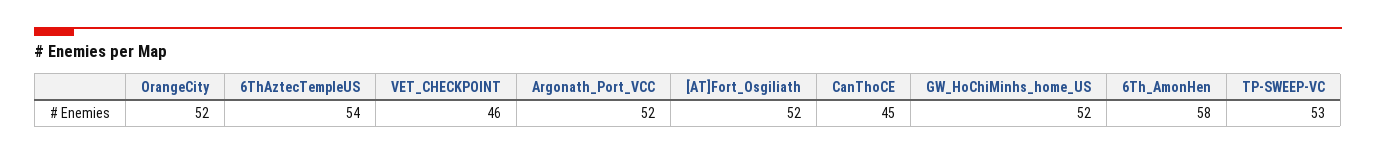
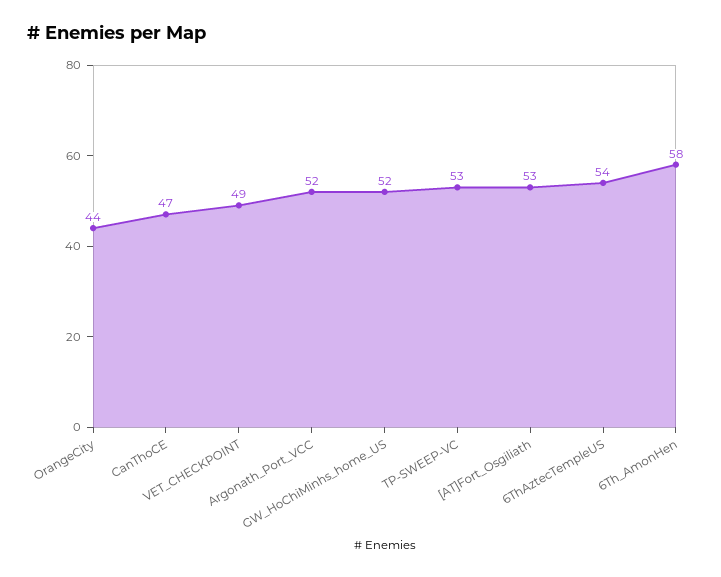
OrangeCity: 52 -> 44
VET_CHECKPOINT: 46 -> 49
[AT]Fort_Osgiliath: 52 -> 53
CanThoCE: 45 -> 47

